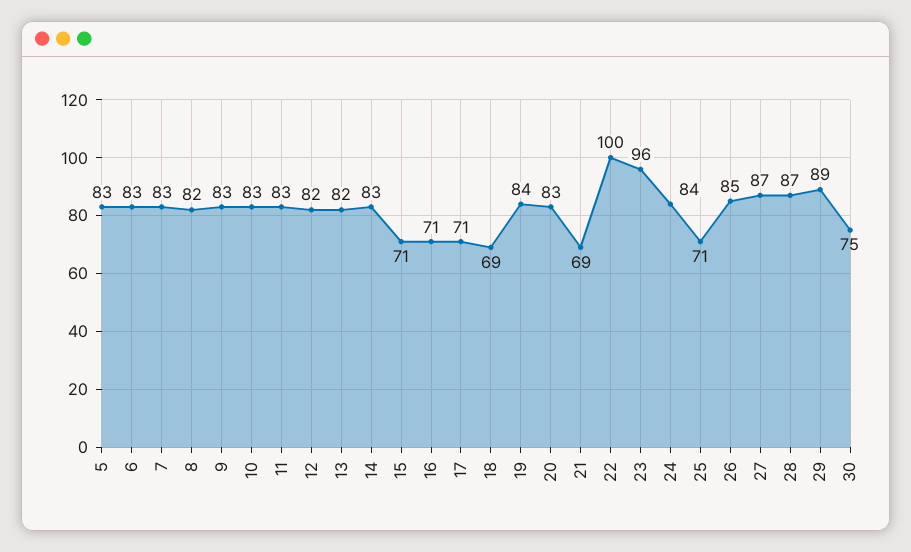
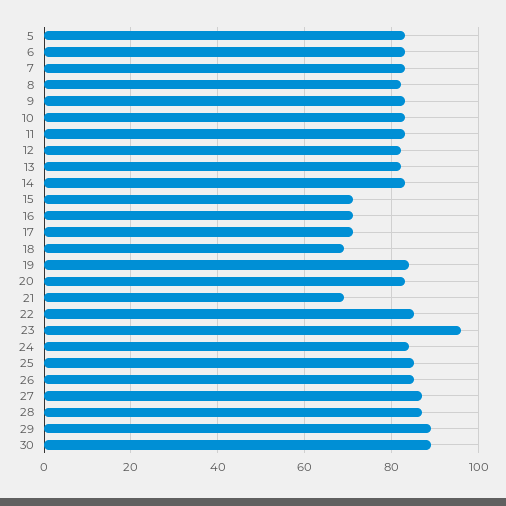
22: 100 -> 85
25: 71 -> 85
30: 75 -> 90

